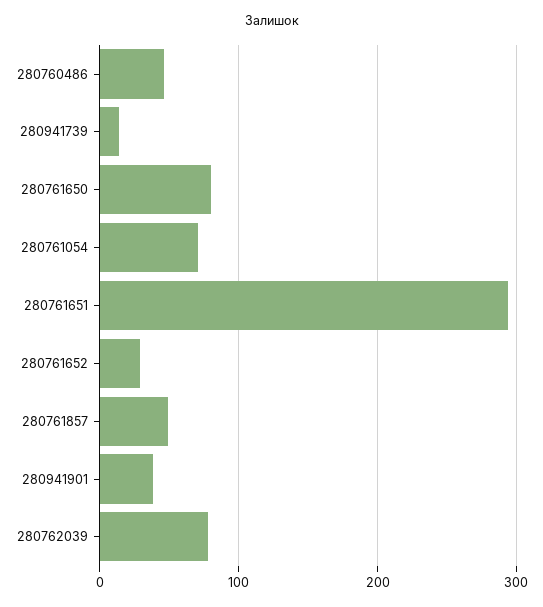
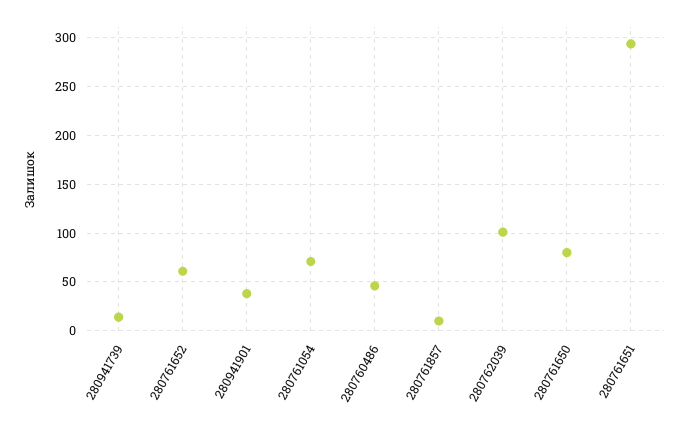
280761652: 30 -> 60
280761857: 50 -> 10
280762039: 80 -> 100

